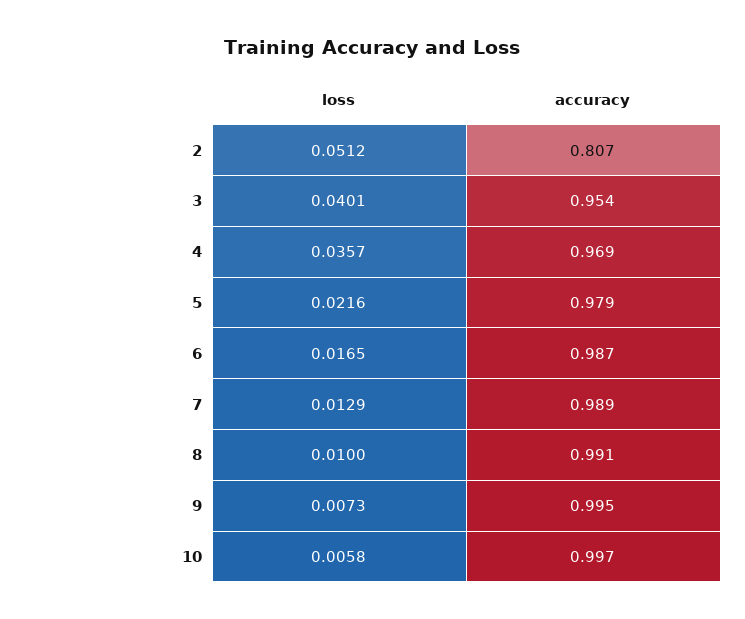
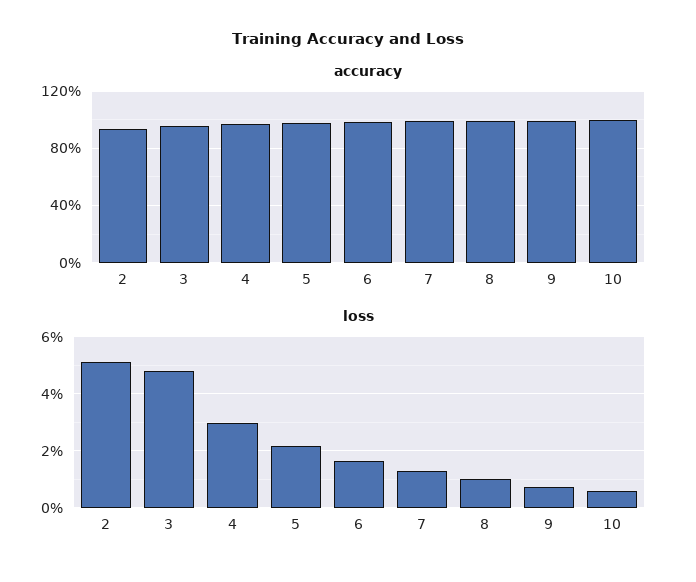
accuracy, 2: 0.807 -> 0.95
loss, 3: 0.0401 -> 0.0475
loss, 4: 0.0357 -> 0.03

